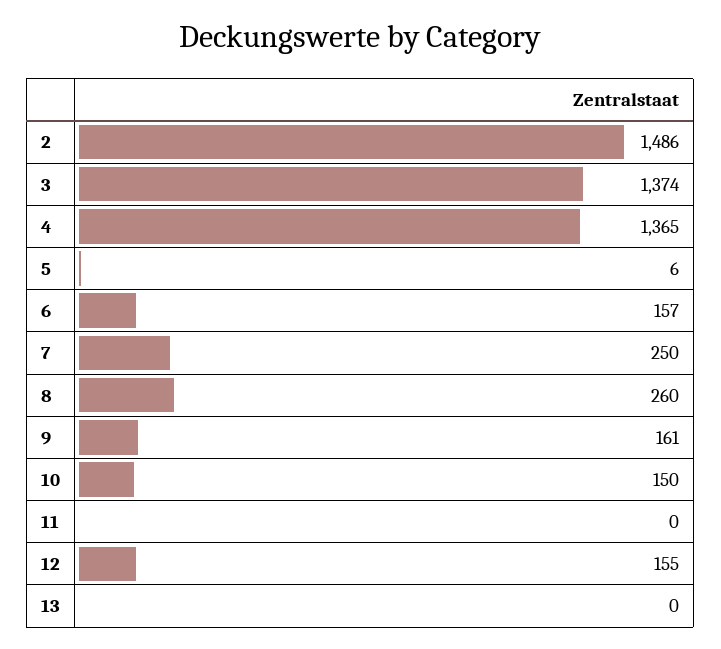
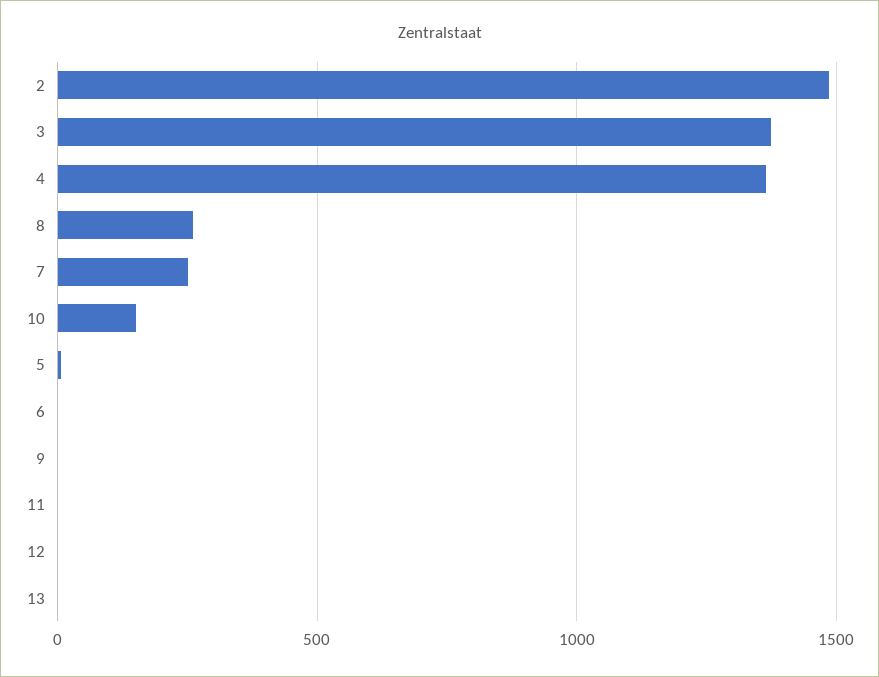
6: 157 -> 0
9: 161 -> 0
12: 155 -> 0

